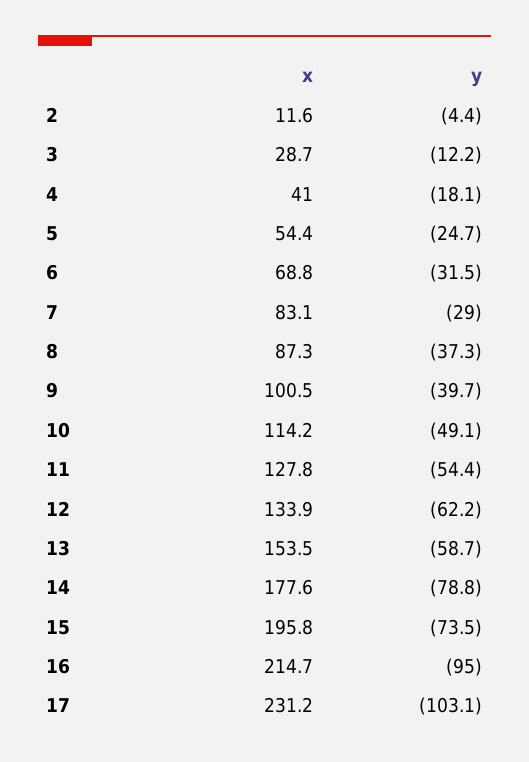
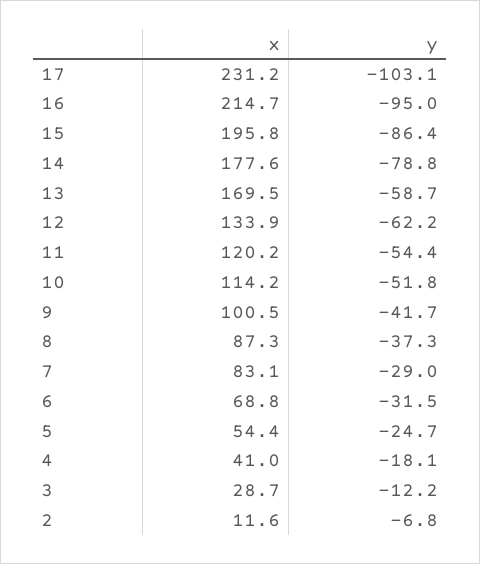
y, 2: -4.4 -> -6.8
y, 9: -39.7 -> -41.7
y, 10: -49.1 -> -51.8
x, 11: 127.8 -> 120.2
x, 13: 153.5 -> 169.5
y, 15: -73.5 -> -86.4

